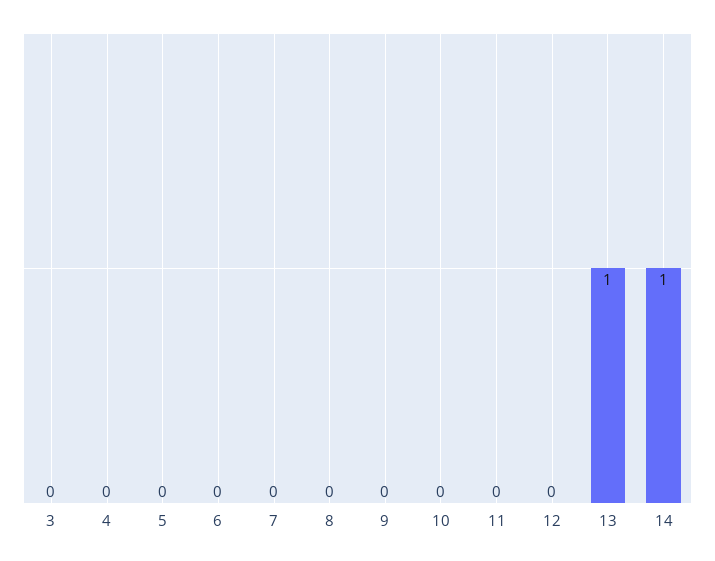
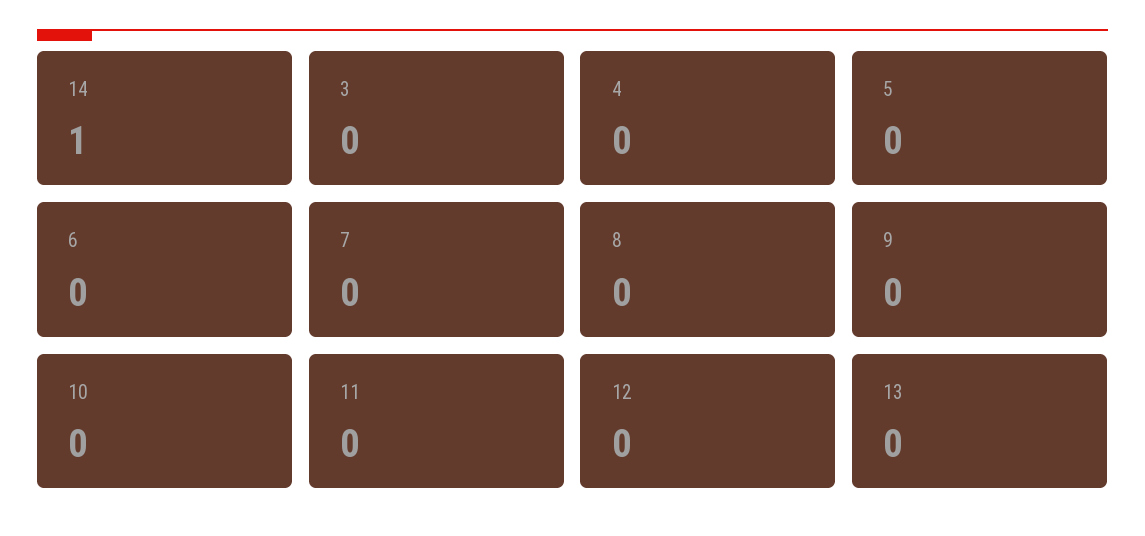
13: 1 -> 0

